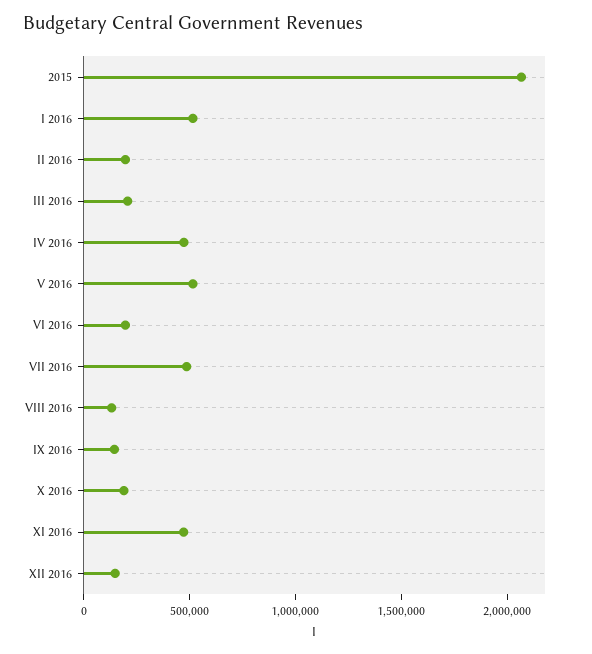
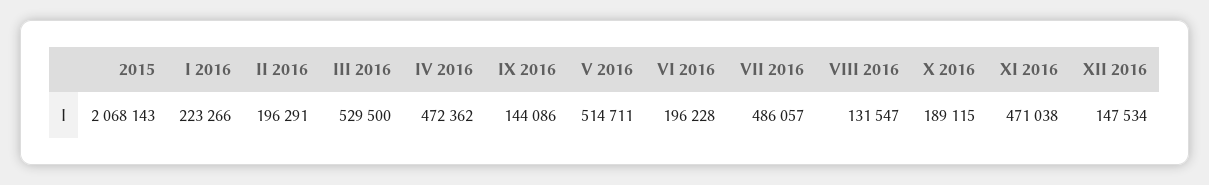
I 2016: 500000 -> 223266
III 2016: 200000 -> 529500

